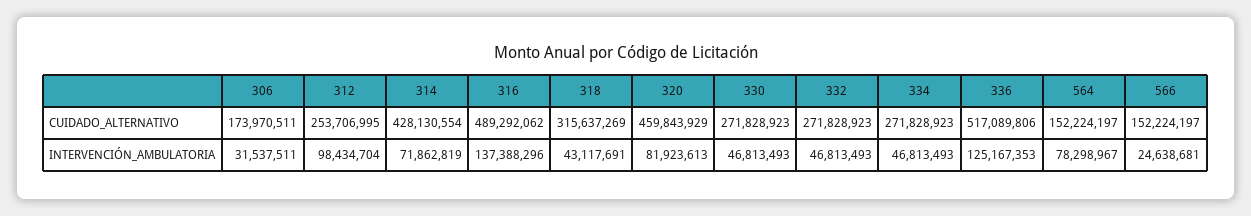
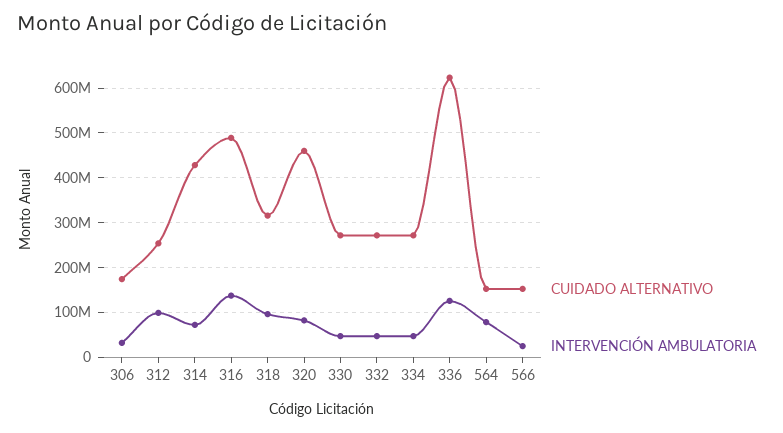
CUIDADO_ALTERNATIVO, 336: 517089806 -> 620000000
INTERVENCIÓN_AMBULATORIA, 318: 43117691 -> 100000000

